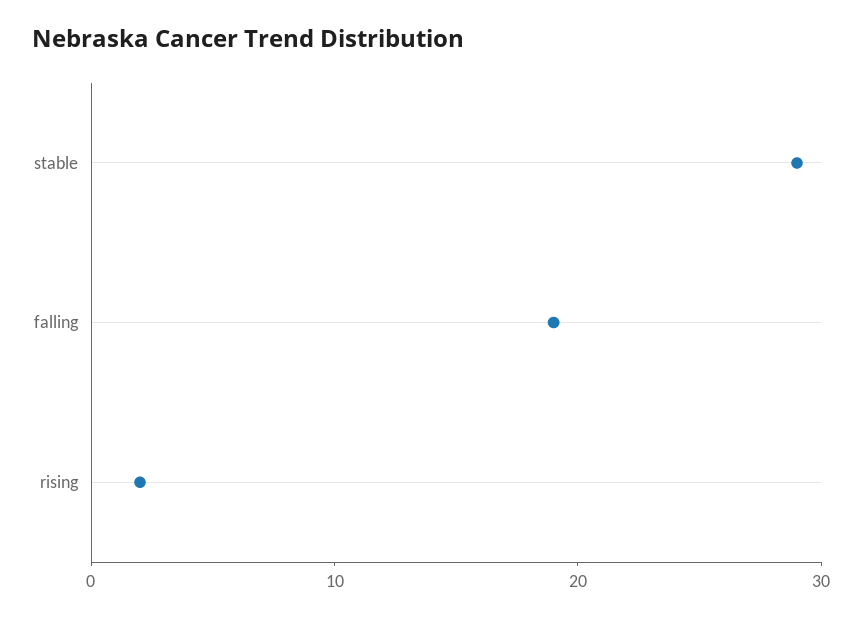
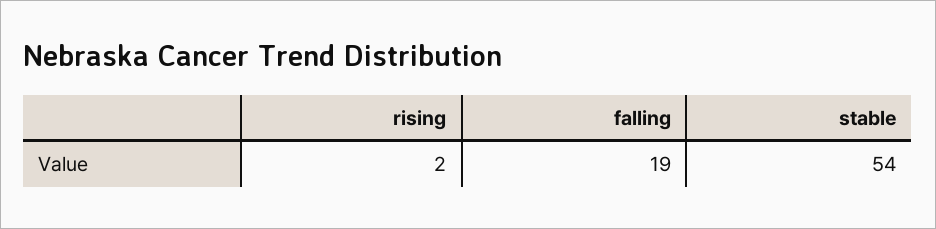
stable: 29 -> 54

